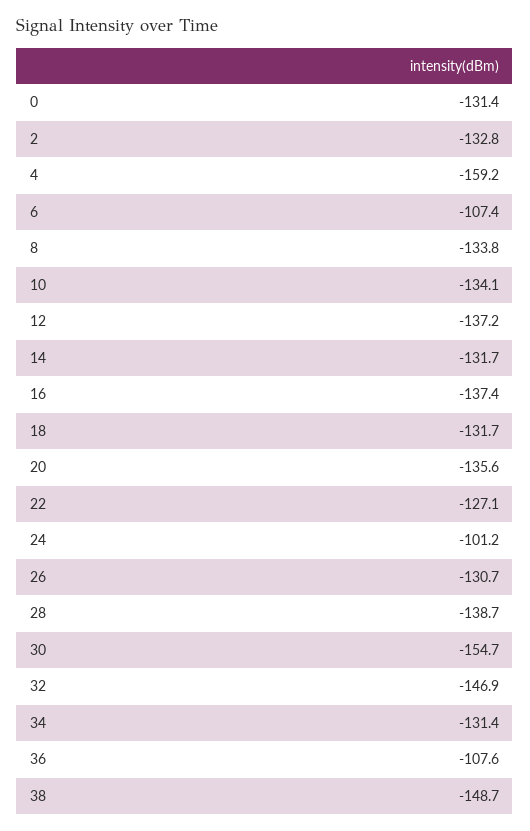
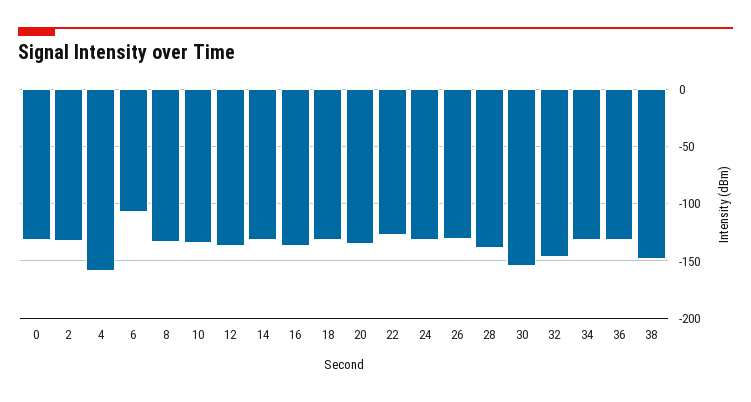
24: -101.2 -> -130
36: -107.6 -> -130

